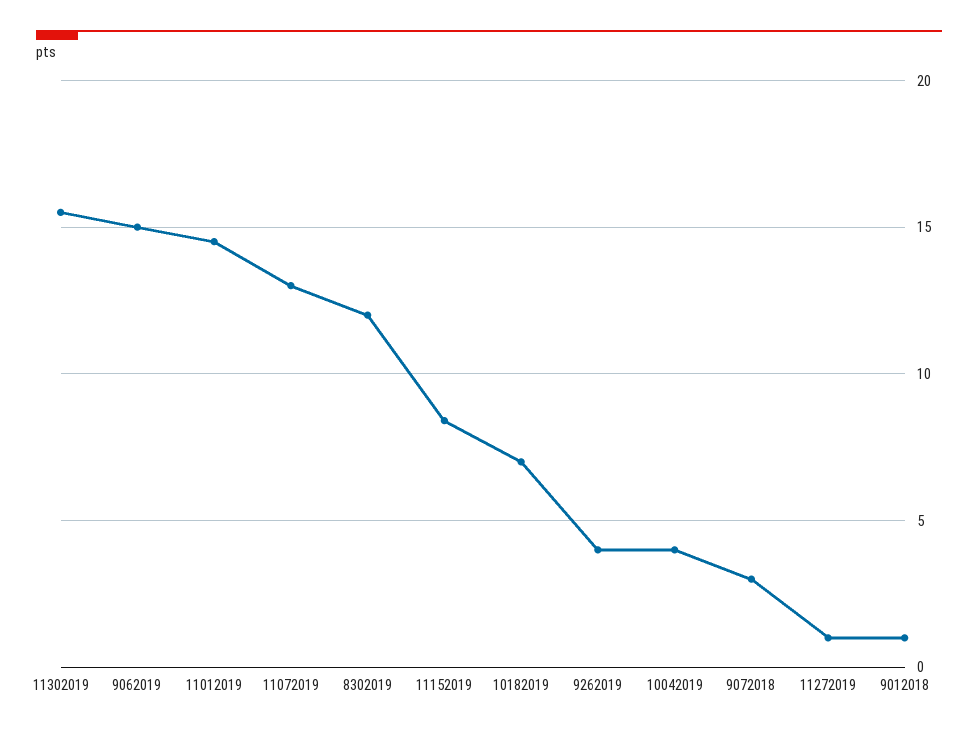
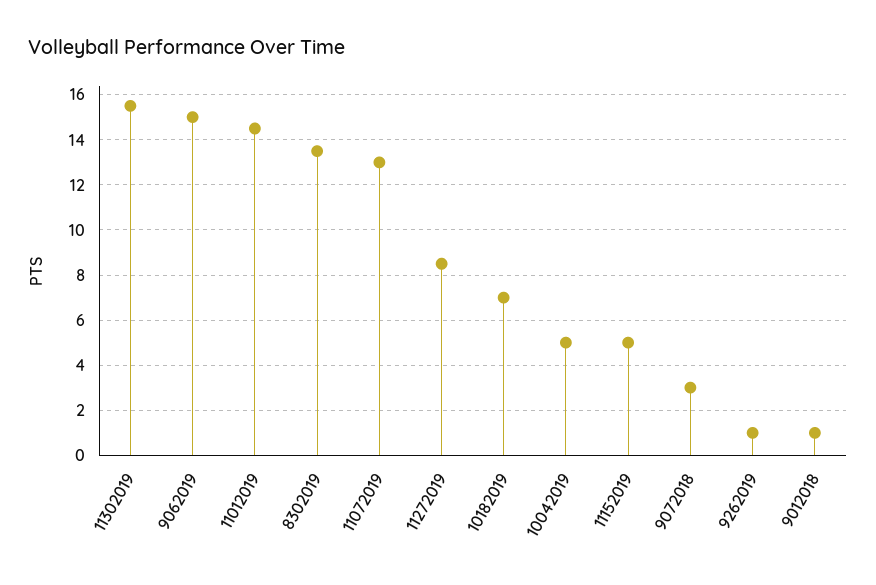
8302019: 12 -> 13.5
11152019: 8.5 -> 5
9262019: 4 -> 1
10042019: 4 -> 5
11272019: 1 -> 8.5

